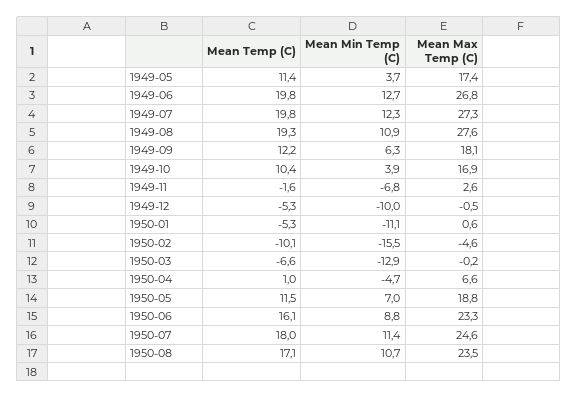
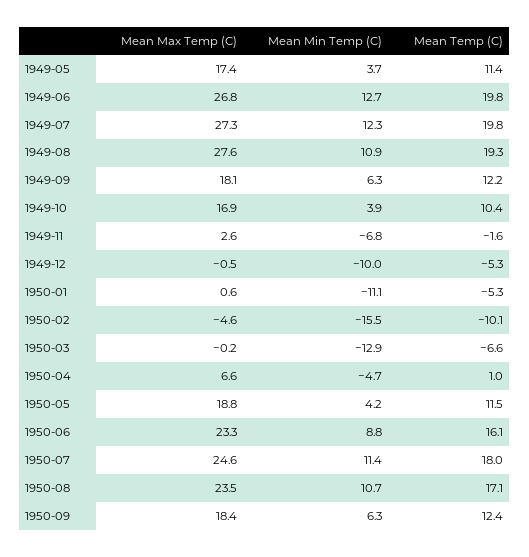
Mean Min Temp (C), 1950-05: 7 -> 4.2
Mean Max Temp (C), 1950-09: none -> 18.4
Mean Min Temp (C), 1950-09: none -> 6.3
Mean Temp (C), 1950-09: none -> 12.4

